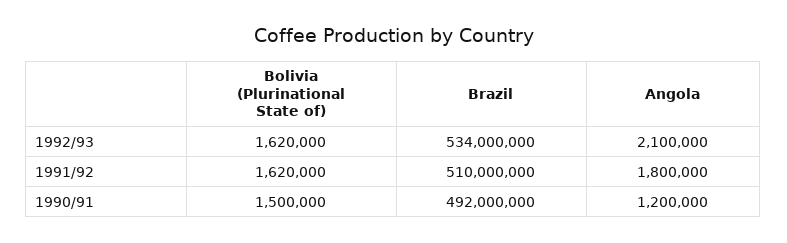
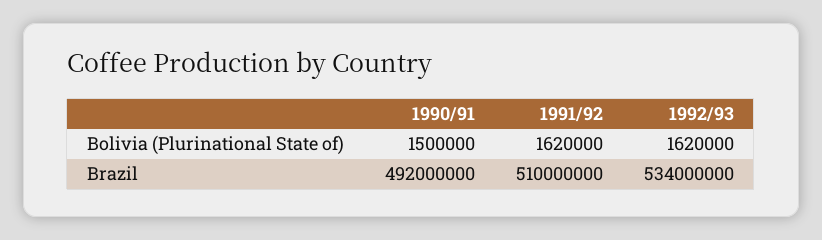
Angola, 1992/93: 2100000 -> none
Angola, 1991/92: 1800000 -> none
Angola, 1990/91: 1200000 -> none

